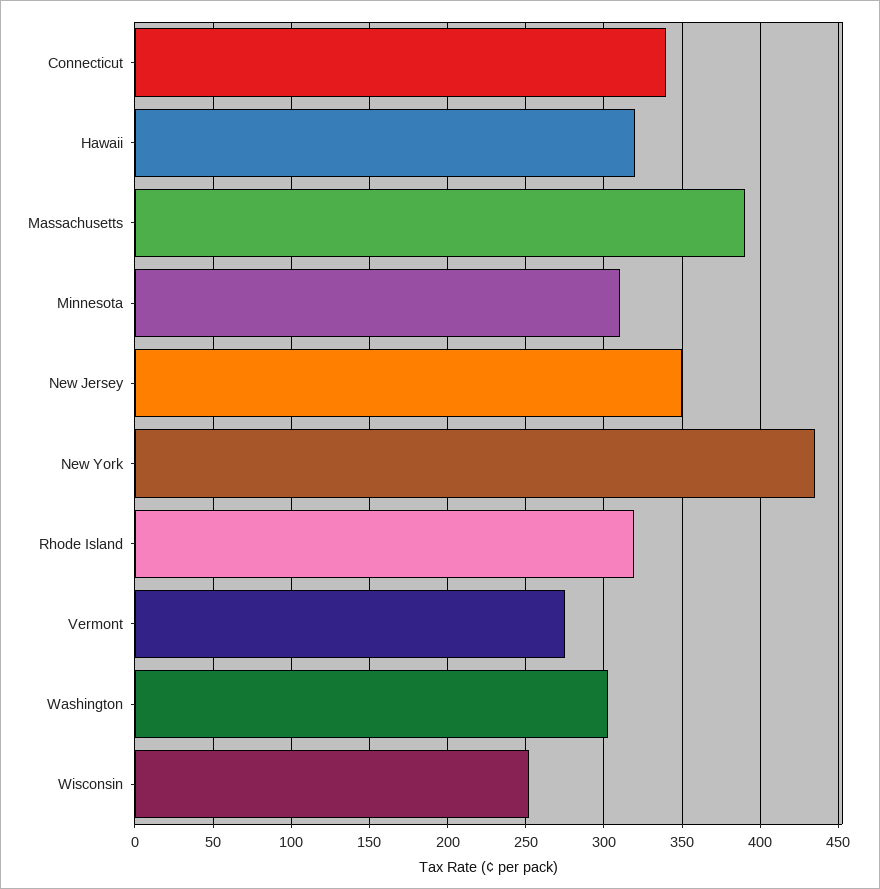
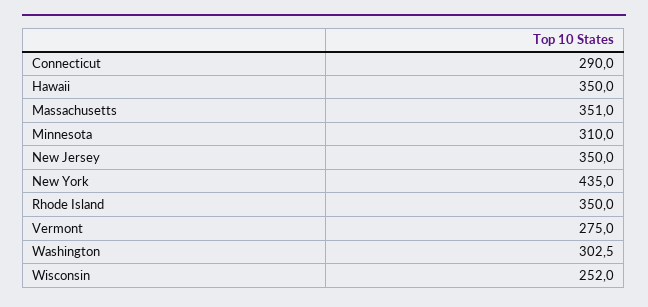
Connecticut: 340 -> 290
Hawaii: 320 -> 350
Massachusetts: 390 -> 351
Rhode Island: 320 -> 350

